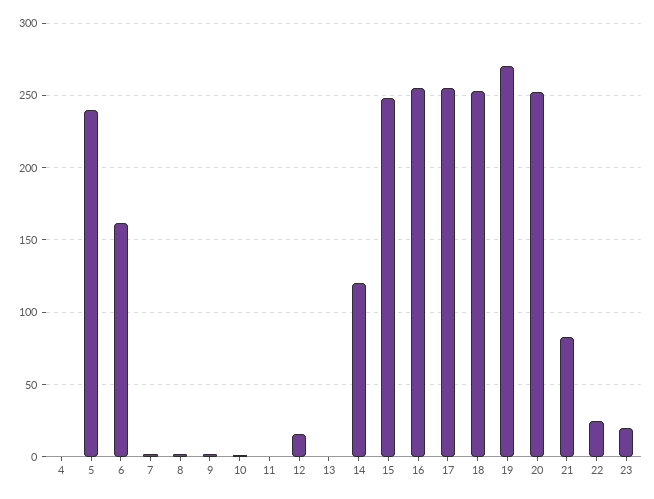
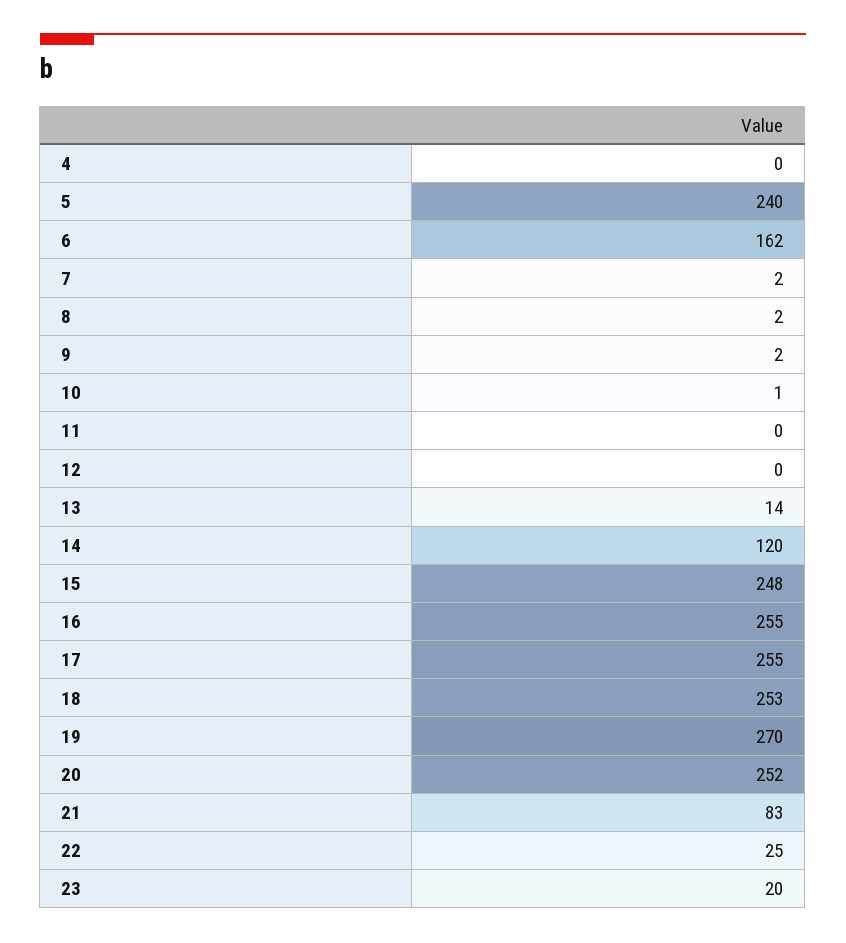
12: 15 -> 0
13: 0 -> 14

